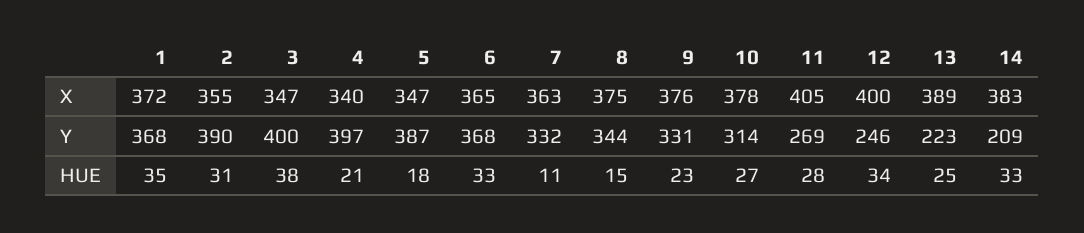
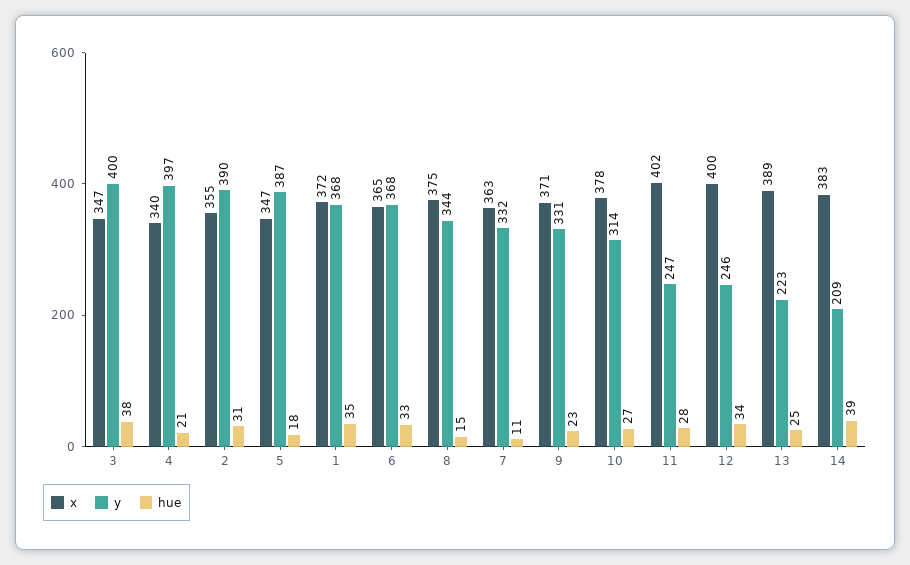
X, 9: 376 -> 371
X, 11: 405 -> 402
Y, 11: 269 -> 247
HUE, 14: 33 -> 39

